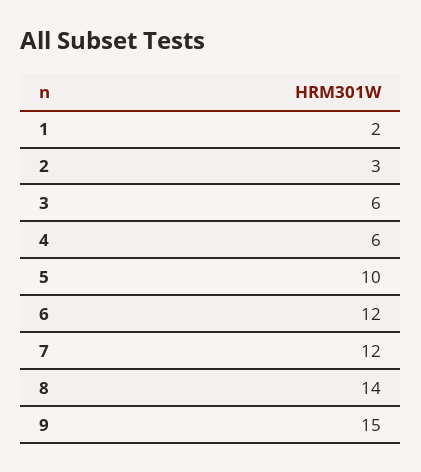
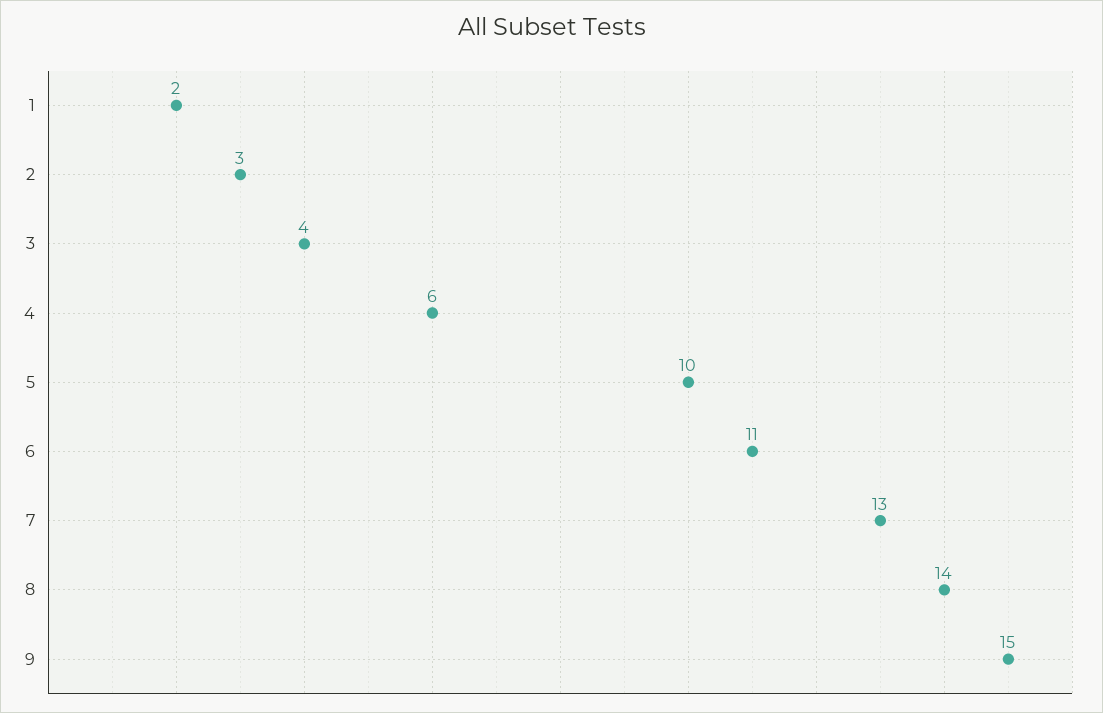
3: 6 -> 4
6: 12 -> 11
7: 12 -> 13

